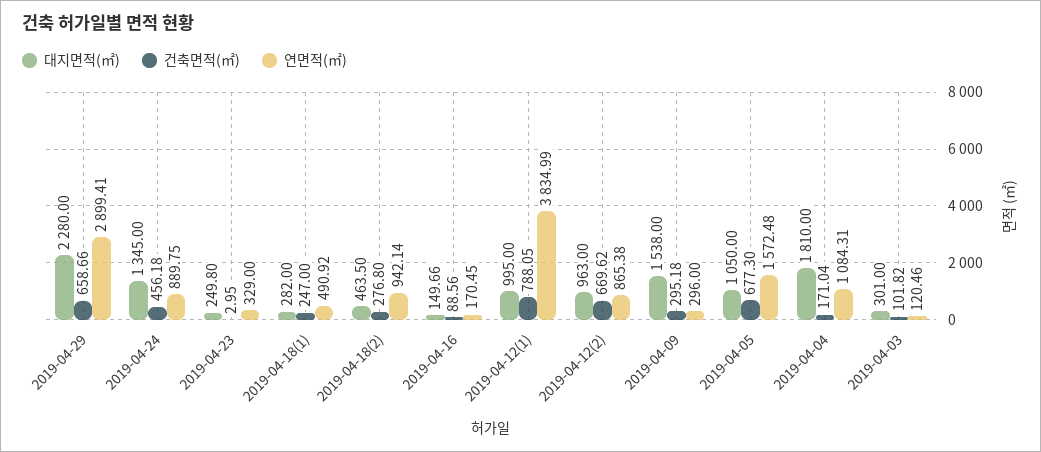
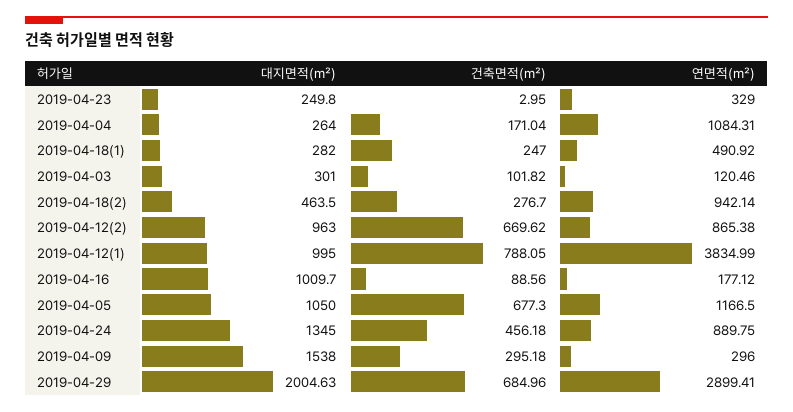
대지면적(㎡), 2019-04-29: 2280 -> 2004.63
건축면적(㎡), 2019-04-29: 658.66 -> 684.96
건축면적(㎡), 2019-04-18(2): 276.8 -> 276.7
대지면적(㎡), 2019-04-16: 149.66 -> 1009.7
연면적(㎡), 2019-04-16: 170.45 -> 177.12
연면적(㎡), 2019-04-05: 1572.48 -> 1166.5
대지면적(㎡), 2019-04-04: 1810 -> 264

